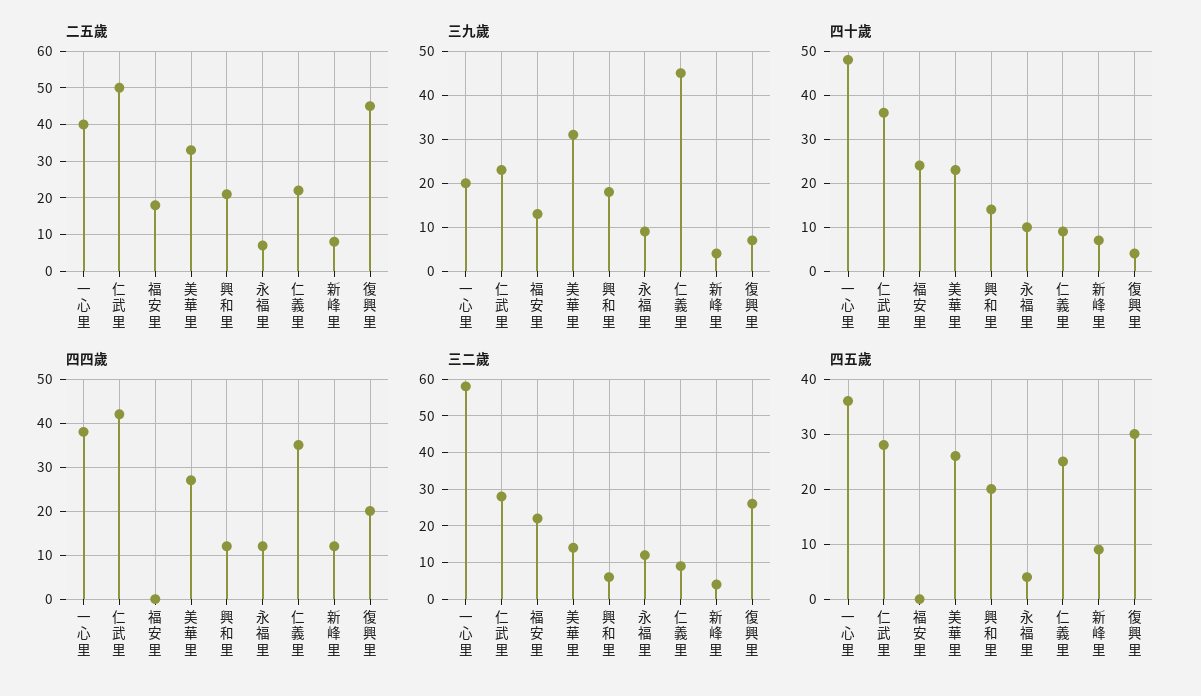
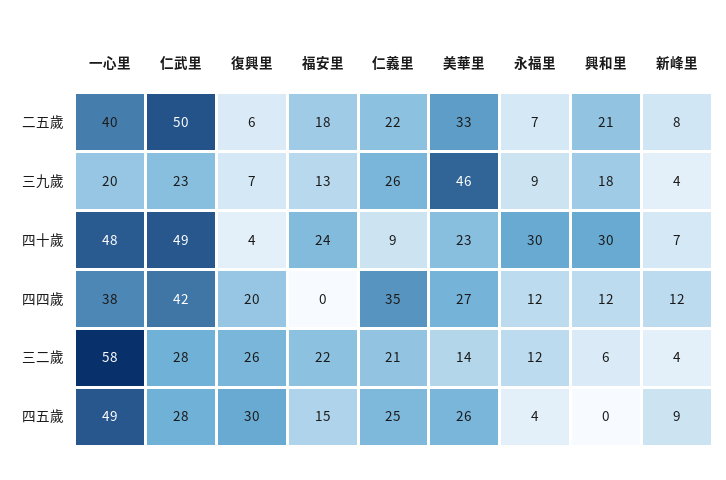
二五歲, 復興里: 45 -> 6
三九歲, 美華里: 30 -> 46
三九歲, 仁義里: 45 -> 26
四十歲, 仁武里: 35 -> 49
四十歲, 興和里: 15 -> 30
四十歲, 永福里: 10 -> 30
三二歲, 仁義里: 10 -> 21
四五歲, 一心里: 35 -> 49
四五歲, 福安里: 0 -> 15
四五歲, 興和里: 20 -> 0

